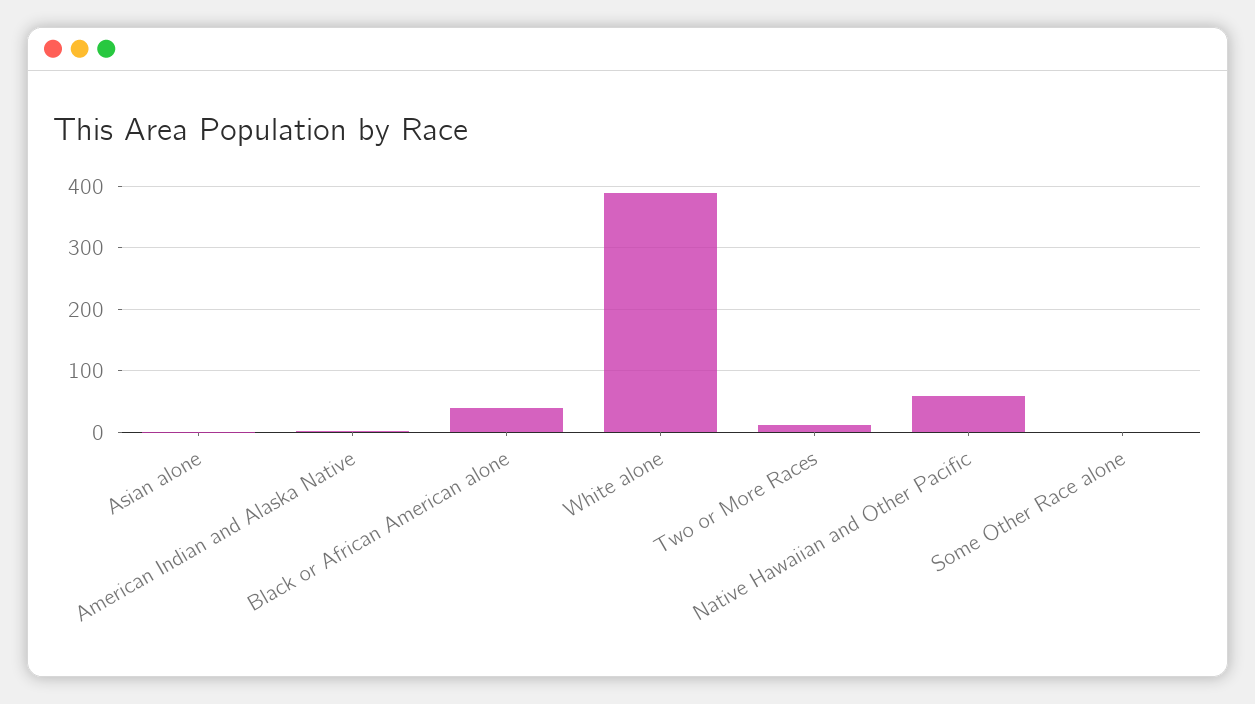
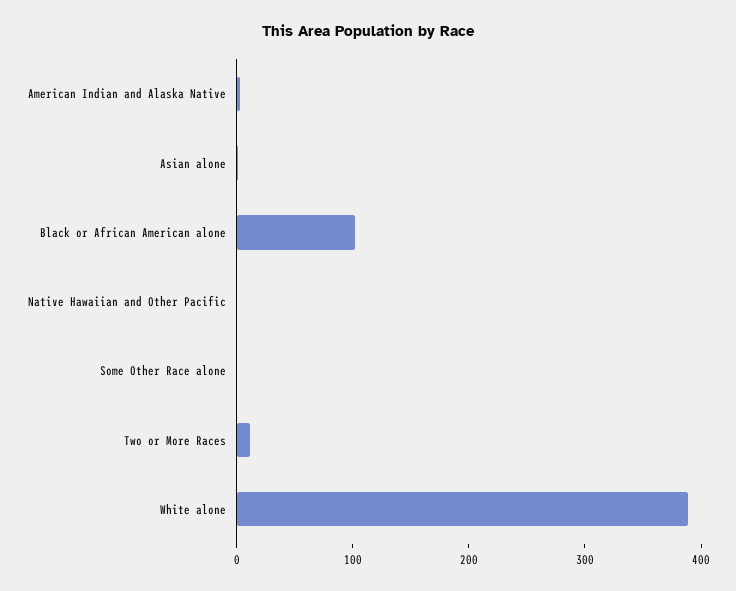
Black or African American alone: 40 -> 100
Native Hawaiian and Other Pacific: 60 -> 0

